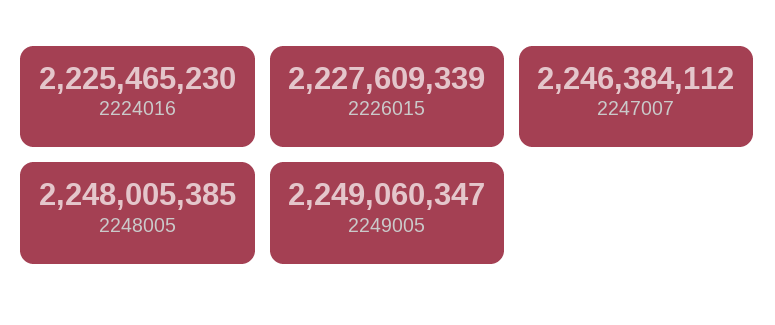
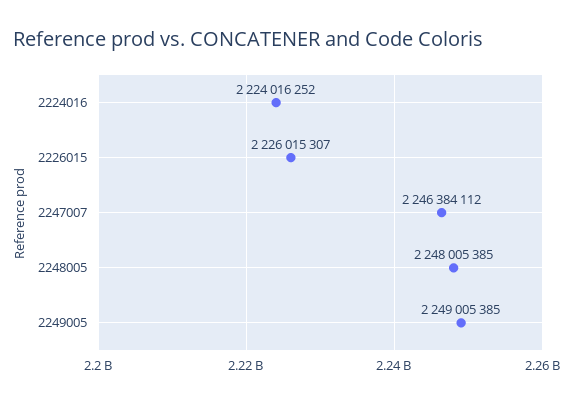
2224016: 2225465230 -> 2224016252
2226015: 2227609339 -> 2226015307
2249005: 2249060347 -> 2249005385

